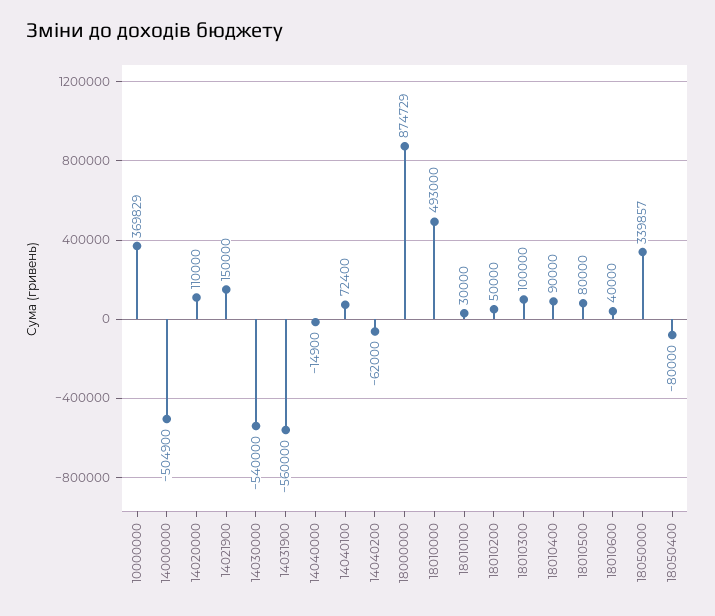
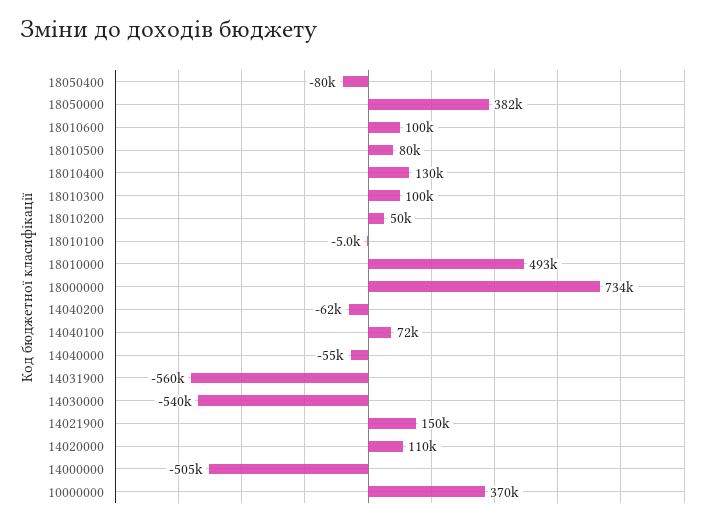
14040000: -14900 -> -55000
18000000: 874729 -> 734000
18010100: 30000 -> -5000
18010400: 90000 -> 130000
18010600: 40000 -> 100000
18050000: 339857 -> 382000

